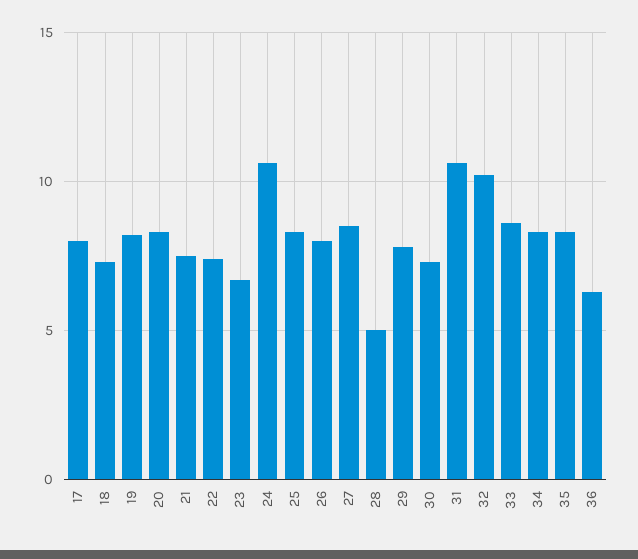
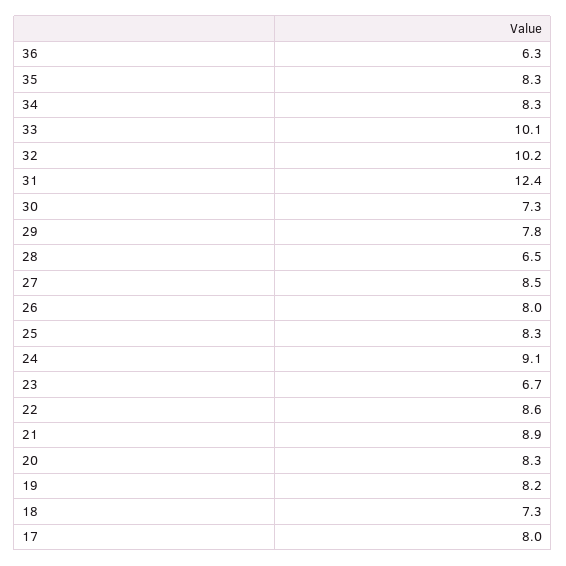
21: 7.5 -> 8.9
22: 7.5 -> 8.6
24: 10.5 -> 9.1
28: 5 -> 6.5
31: 10.5 -> 12.4
33: 8.5 -> 10.1

